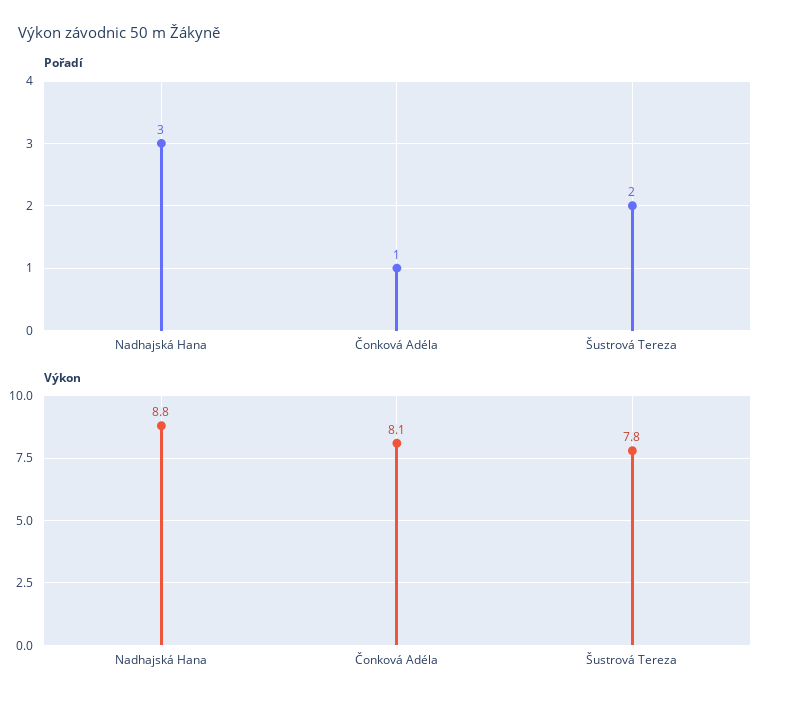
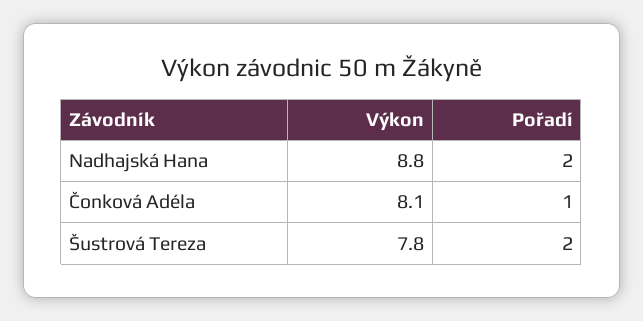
Pořadí, Nadhajská Hana: 3 -> 2

